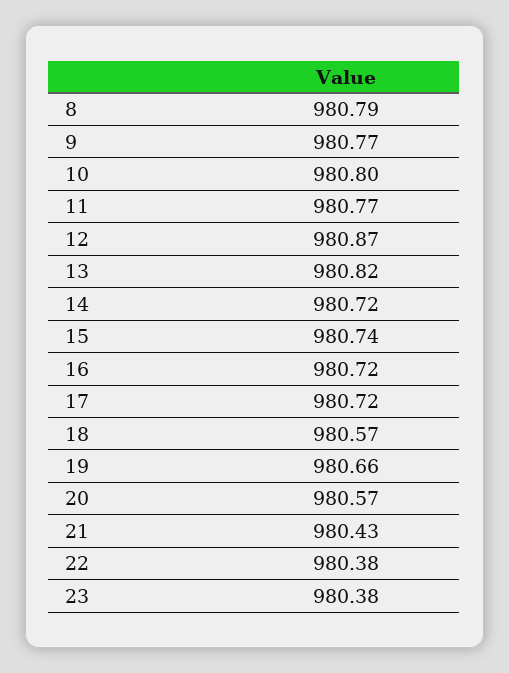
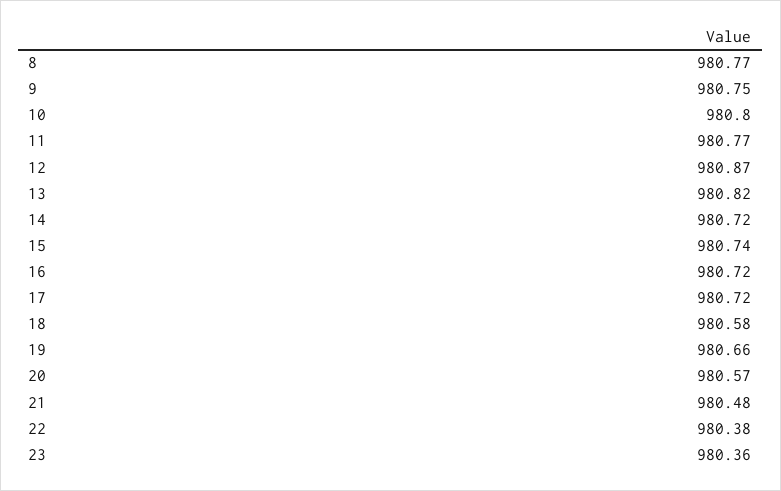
8: 980.79 -> 980.77
9: 980.77 -> 980.75
18: 980.57 -> 980.58
21: 980.43 -> 980.48
23: 980.38 -> 980.36

